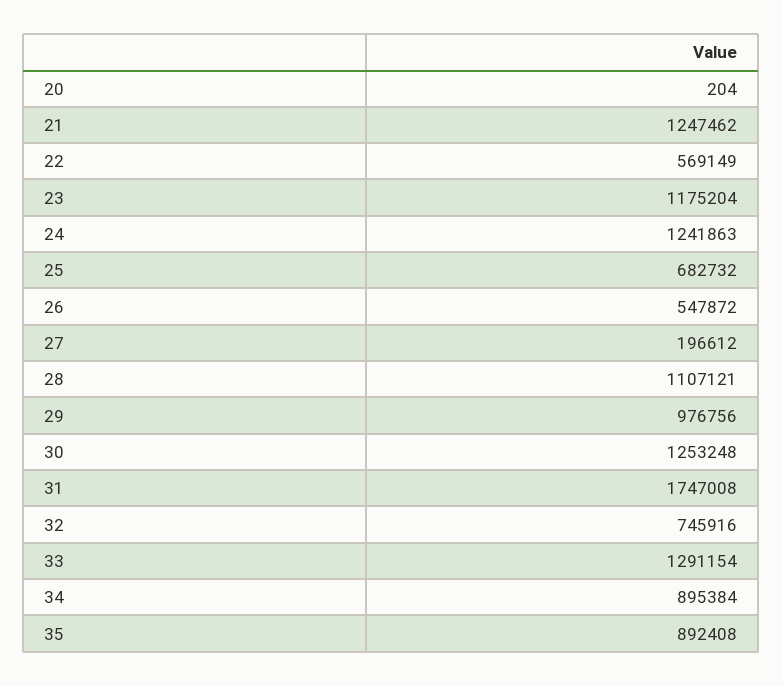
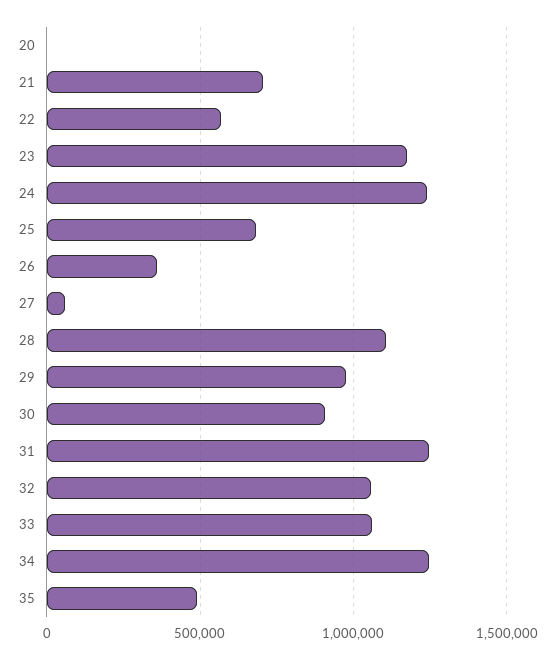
21: 1247462 -> 700000
26: 547872 -> 350000
27: 196612 -> 50000
30: 1253248 -> 900000
31: 1747008 -> 1250000
32: 745916 -> 1050000
33: 1291154 -> 1050000
34: 895384 -> 1250000
35: 892408 -> 500000

